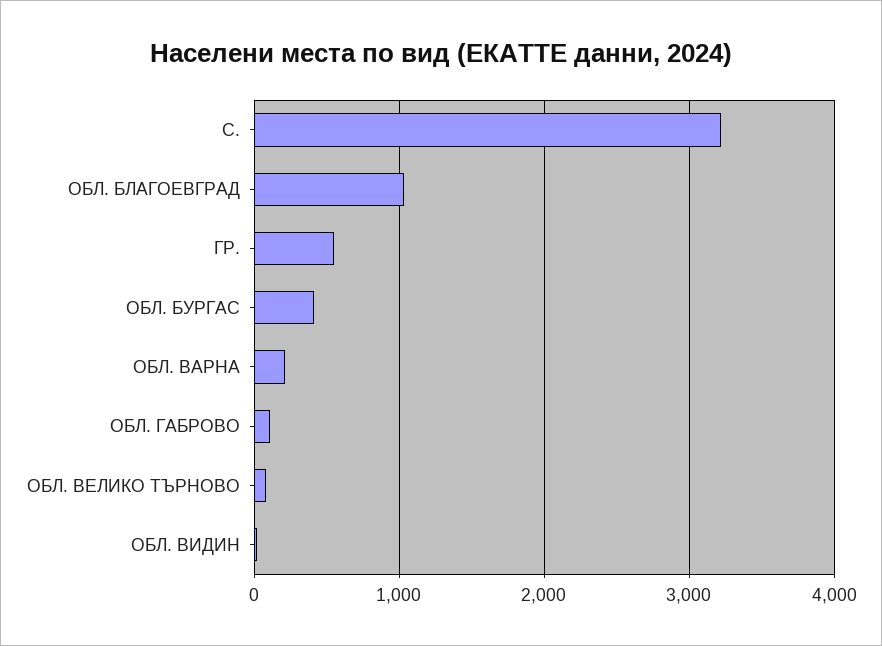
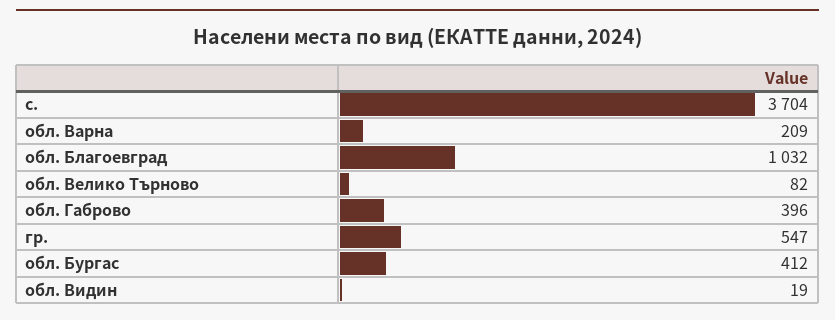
С.: 3200 -> 3704
ОБЛ. ГАБРОВО: 100 -> 396

